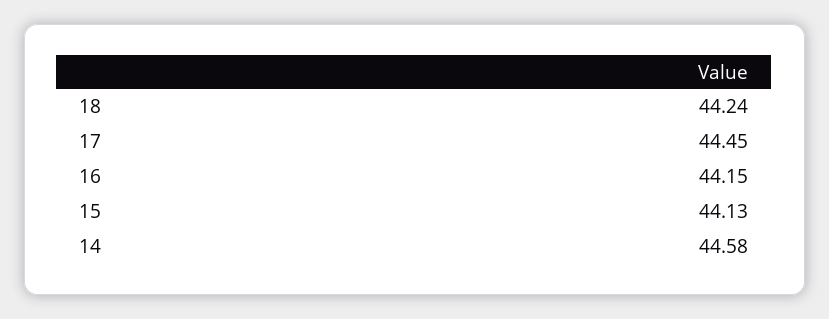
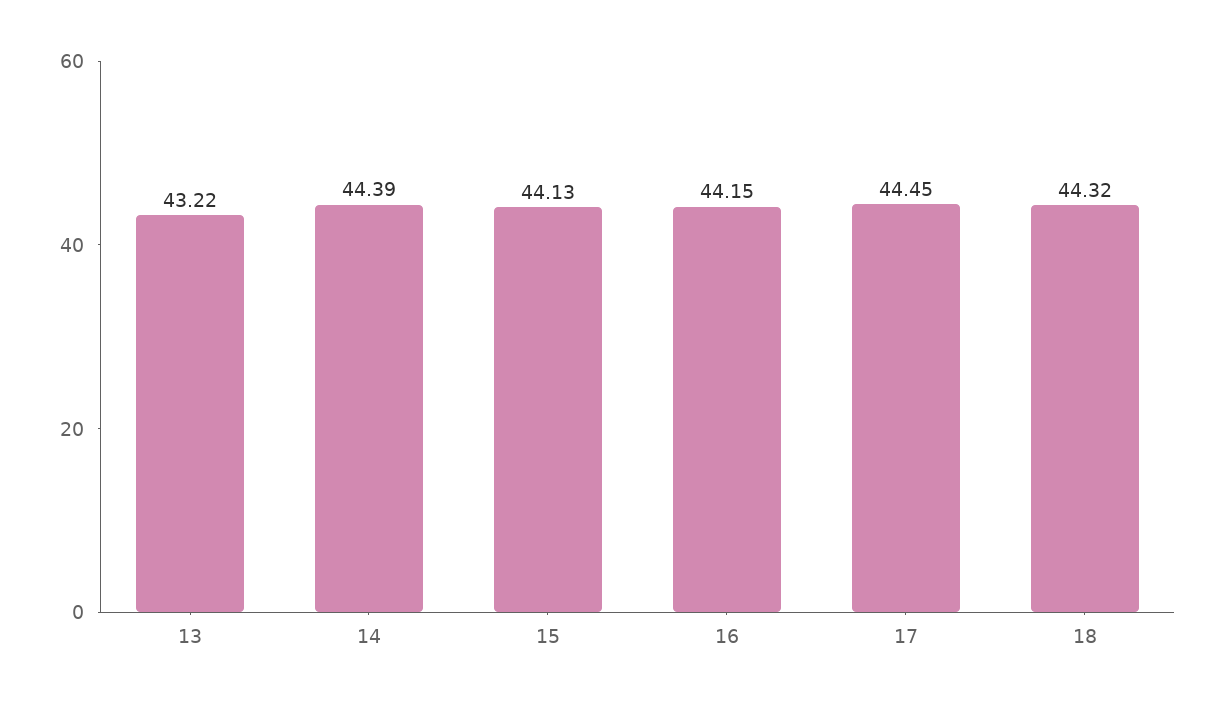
18: 44.24 -> 44.32
14: 44.58 -> 44.39
13: none -> 43.22

